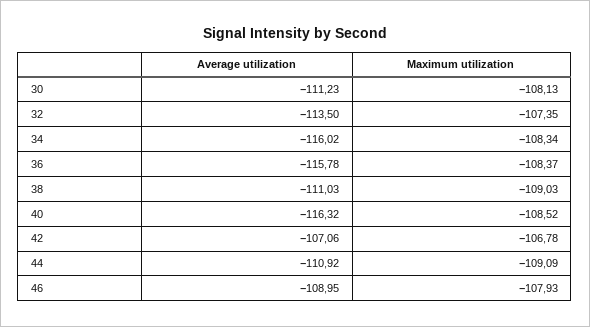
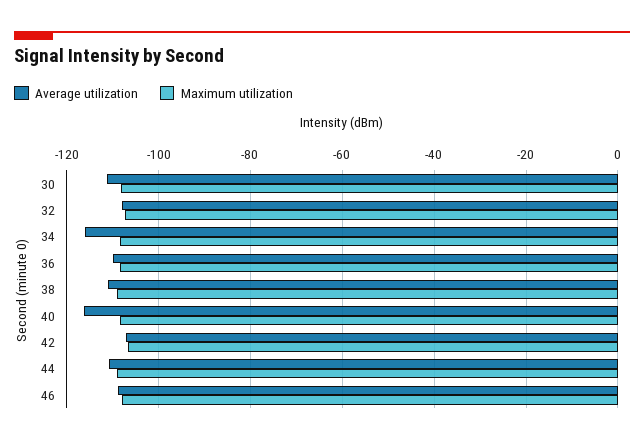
Average utilization, 32: -113.5 -> -108
Average utilization, 36: -115.78 -> -110

